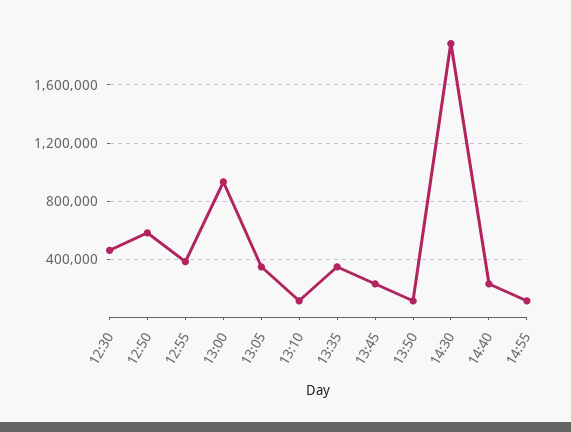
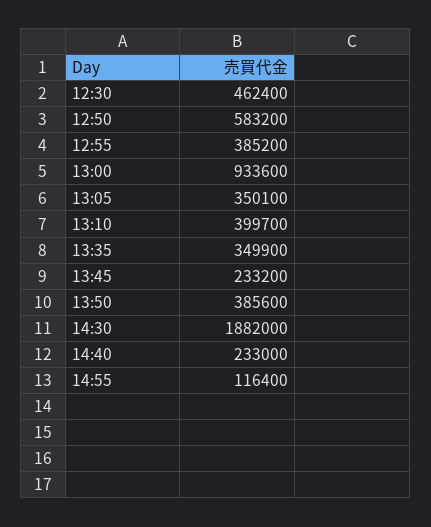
13:10: 100000 -> 399700
13:50: 100000 -> 385600

